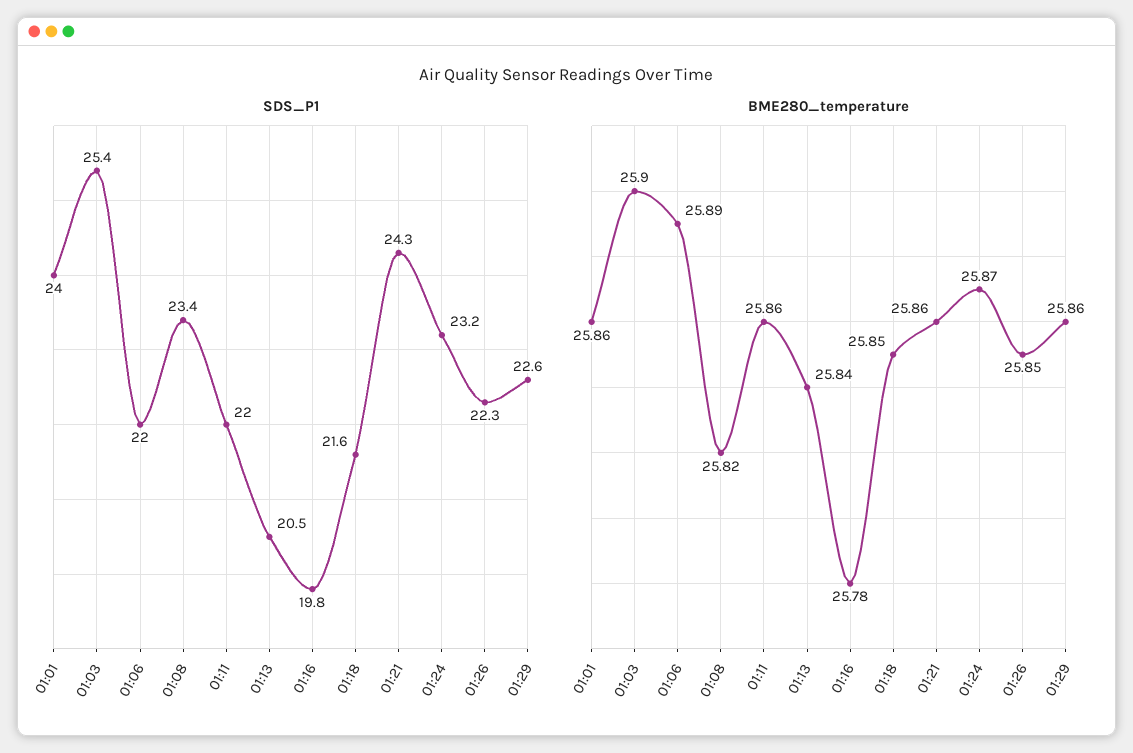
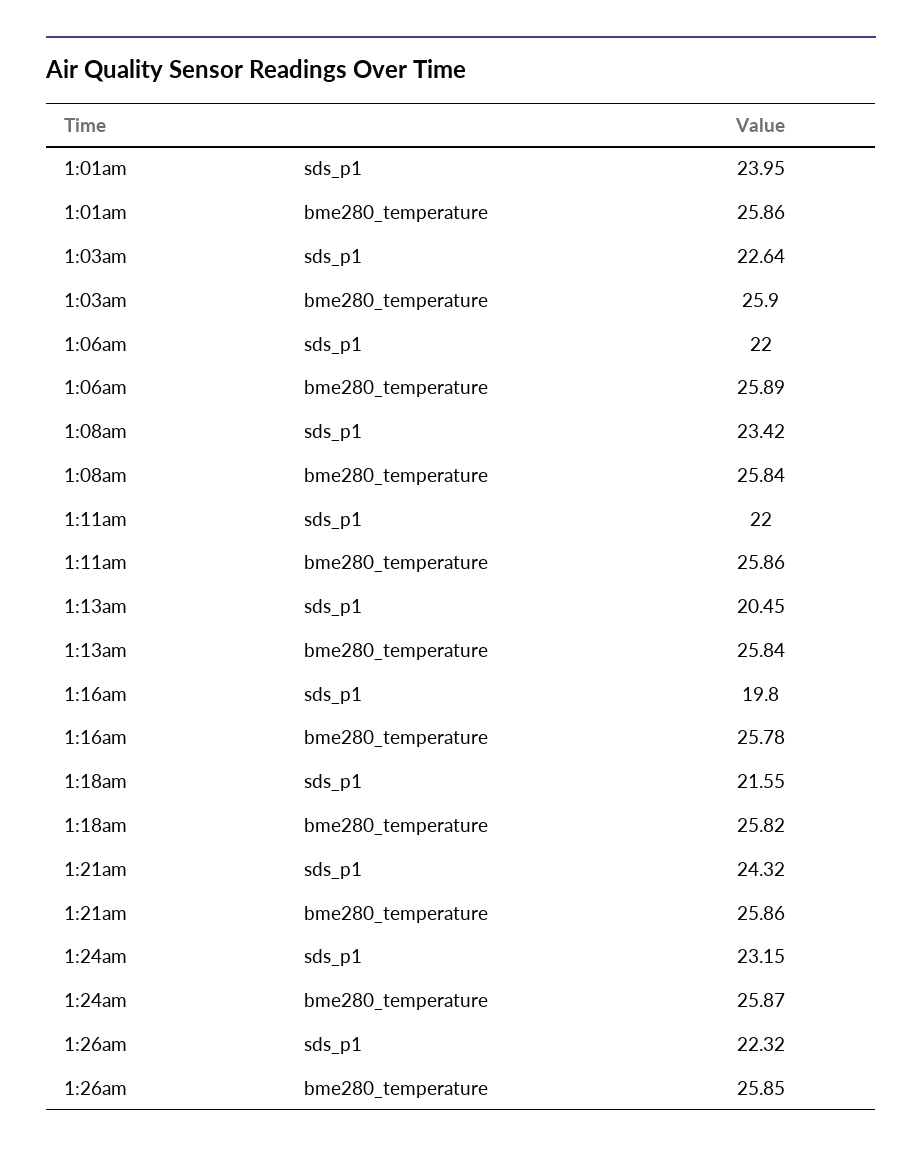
SDS_P1, 01:03: 25.4 -> 22.64
SDS_P1, 01:29: 22.6 -> none
BME280_temperature, 01:08: 25.82 -> 25.84
BME280_temperature, 01:18: 25.85 -> 25.82
BME280_temperature, 01:29: 25.86 -> none

